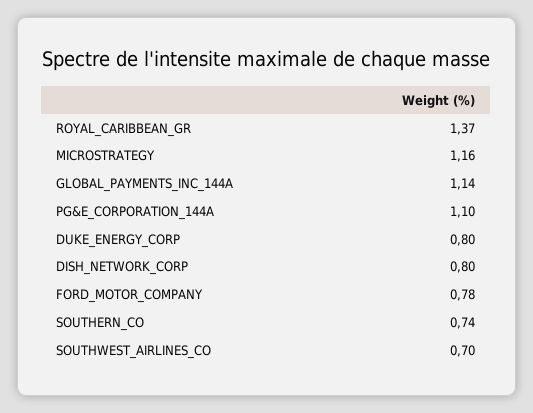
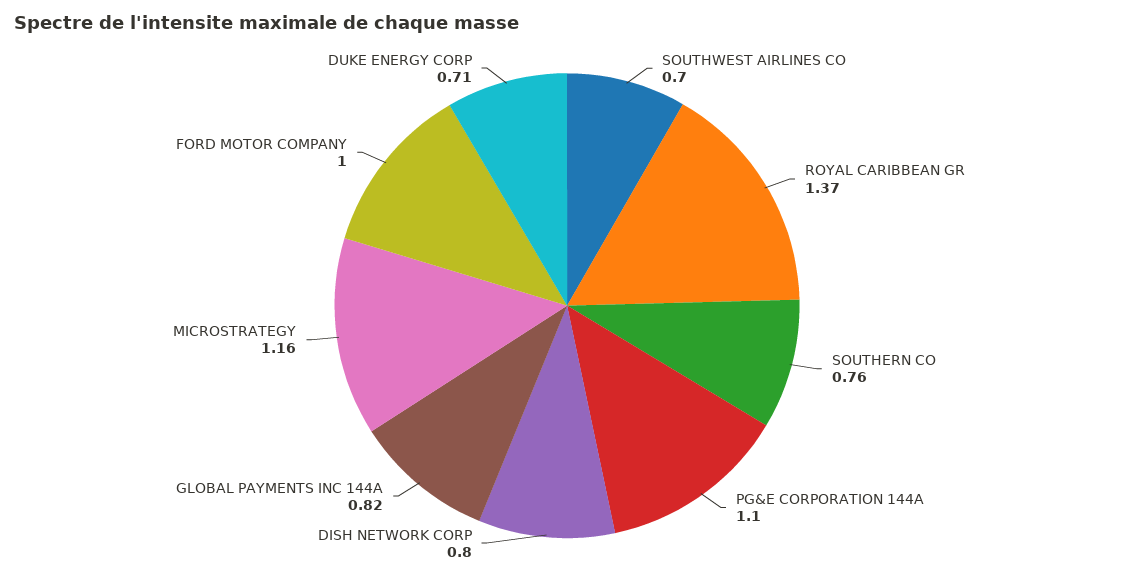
GLOBAL_PAYMENTS_INC_144A: 1.14 -> 0.82
DUKE_ENERGY_CORP: 0.8 -> 0.71
FORD_MOTOR_COMPANY: 0.78 -> 1
SOUTHERN_CO: 0.74 -> 0.76

